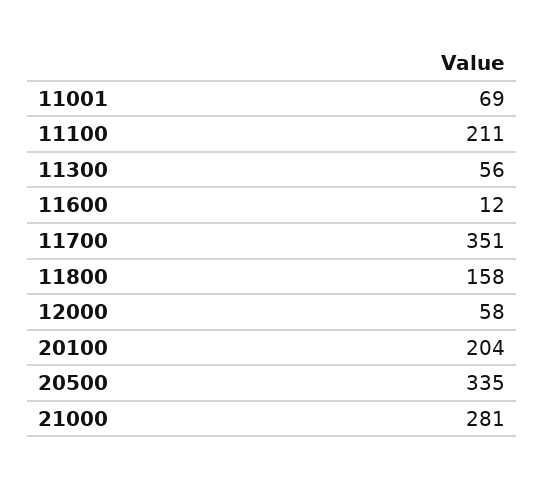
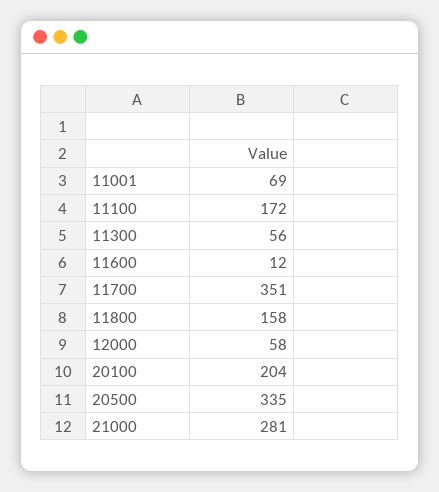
11100: 211 -> 172

